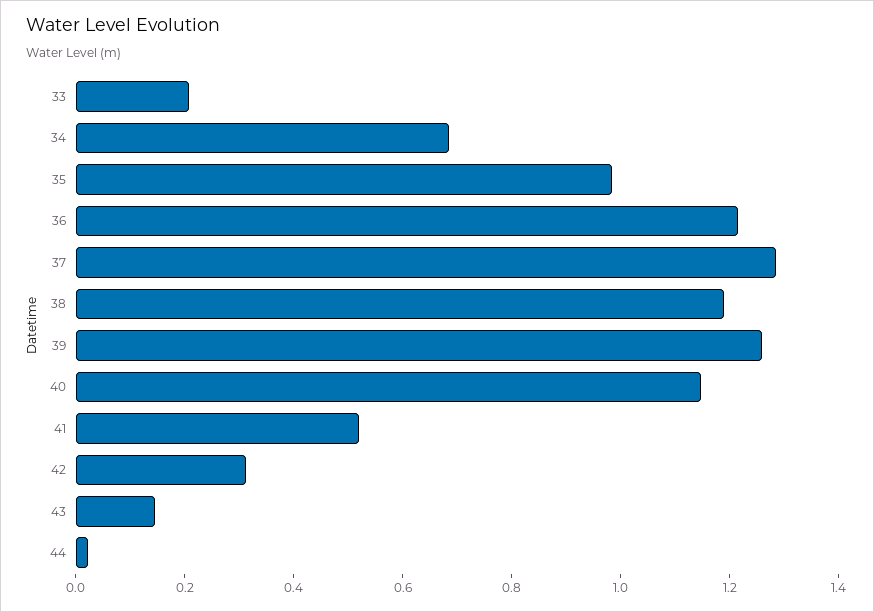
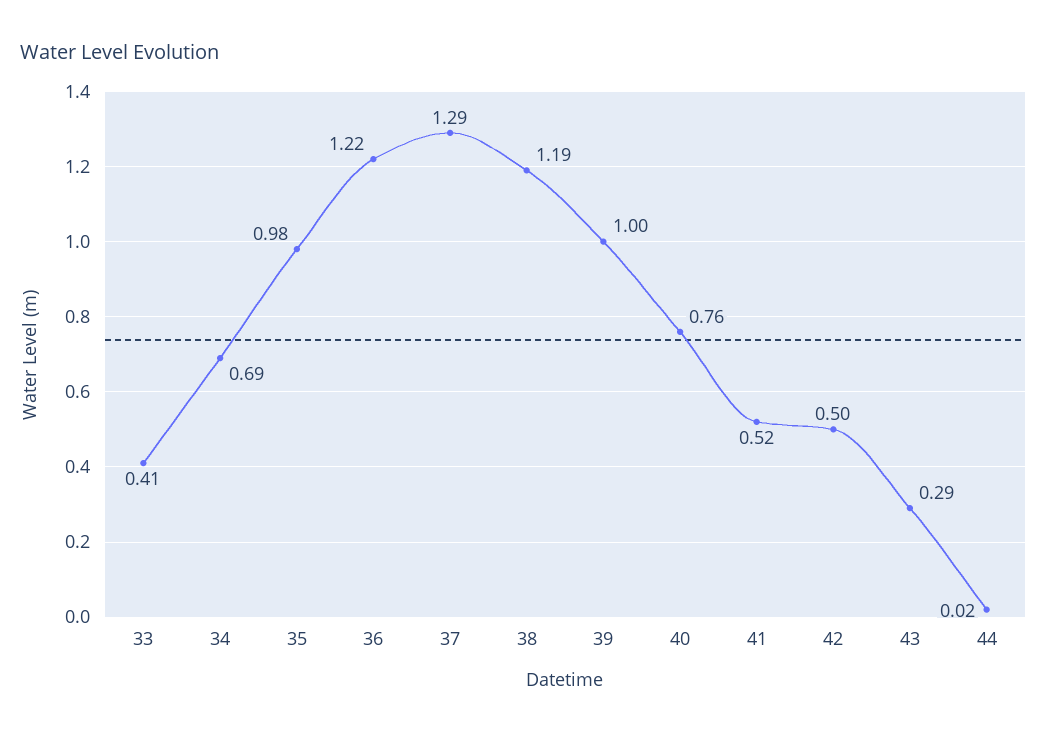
33: 0.2 -> 0.41
39: 1.25 -> 1
40: 1.15 -> 0.76
42: 0.3 -> 0.5
43: 0.15 -> 0.29

